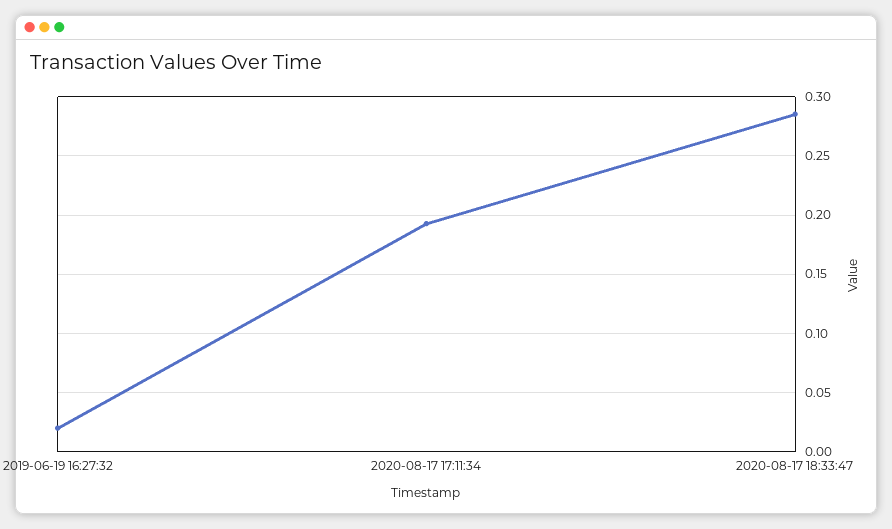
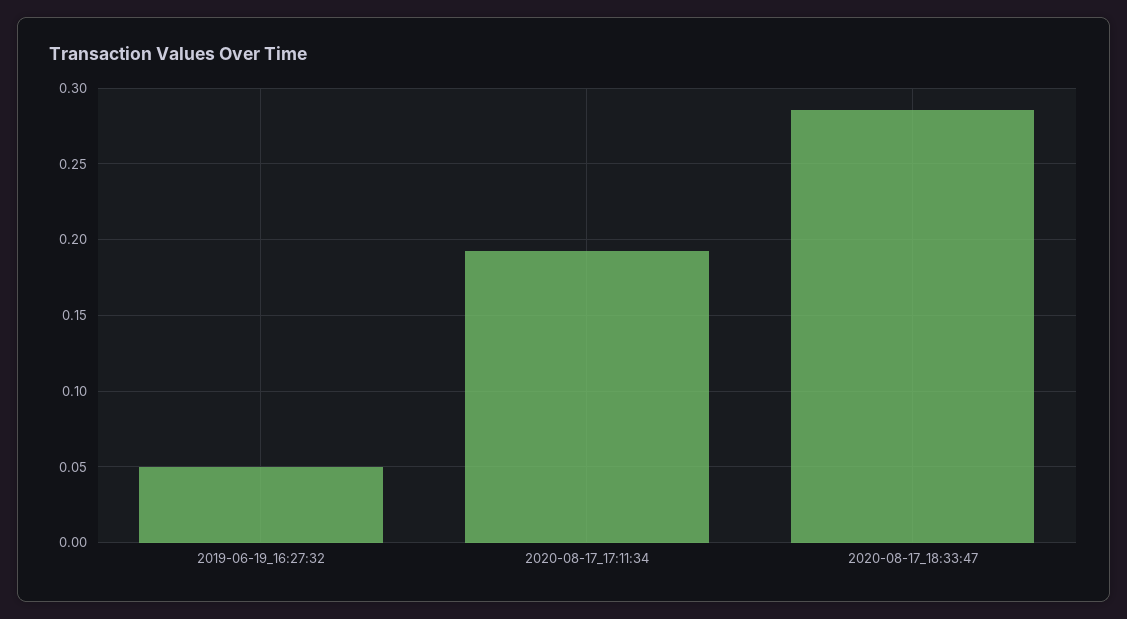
2019-06-19 16:27:32: 0.02 -> 0.05

